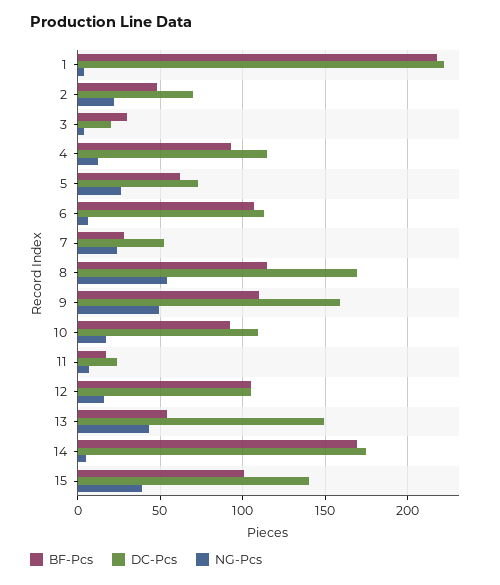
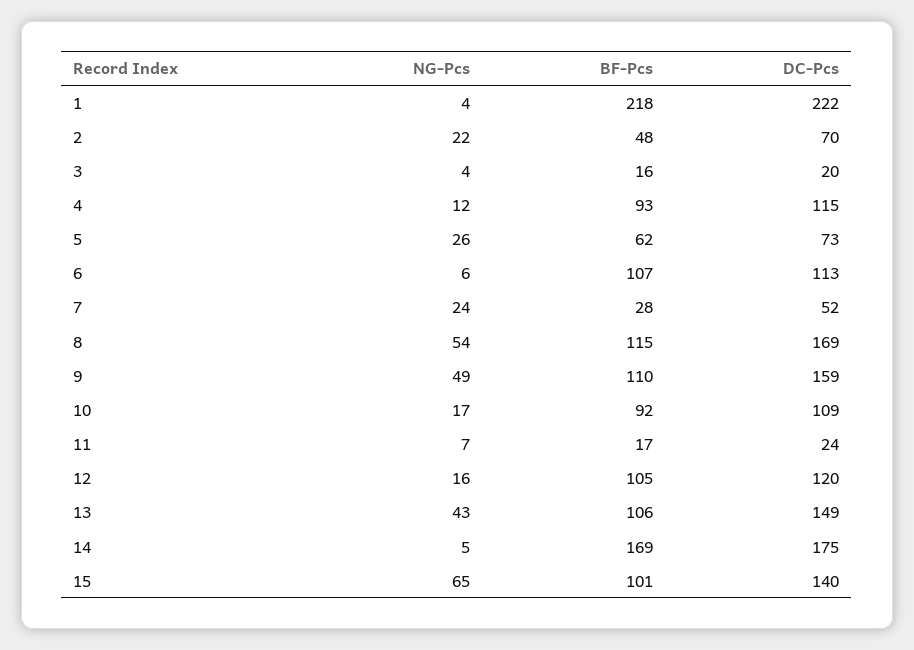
BF-Pcs, 3: 30 -> 16
DC-Pcs, 12: 105 -> 120
BF-Pcs, 13: 55 -> 106
NG-Pcs, 15: 40 -> 65

